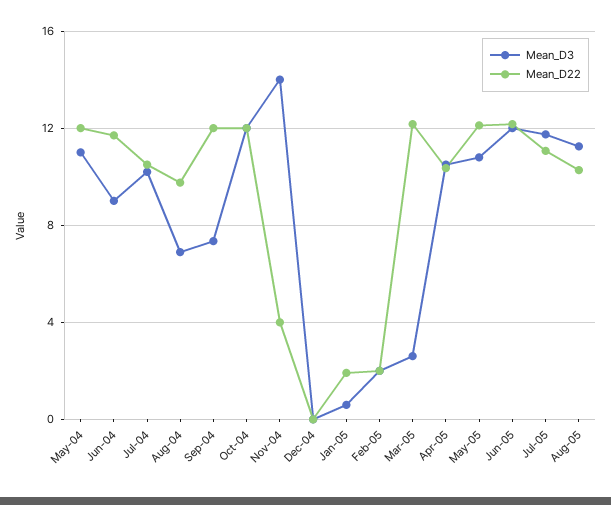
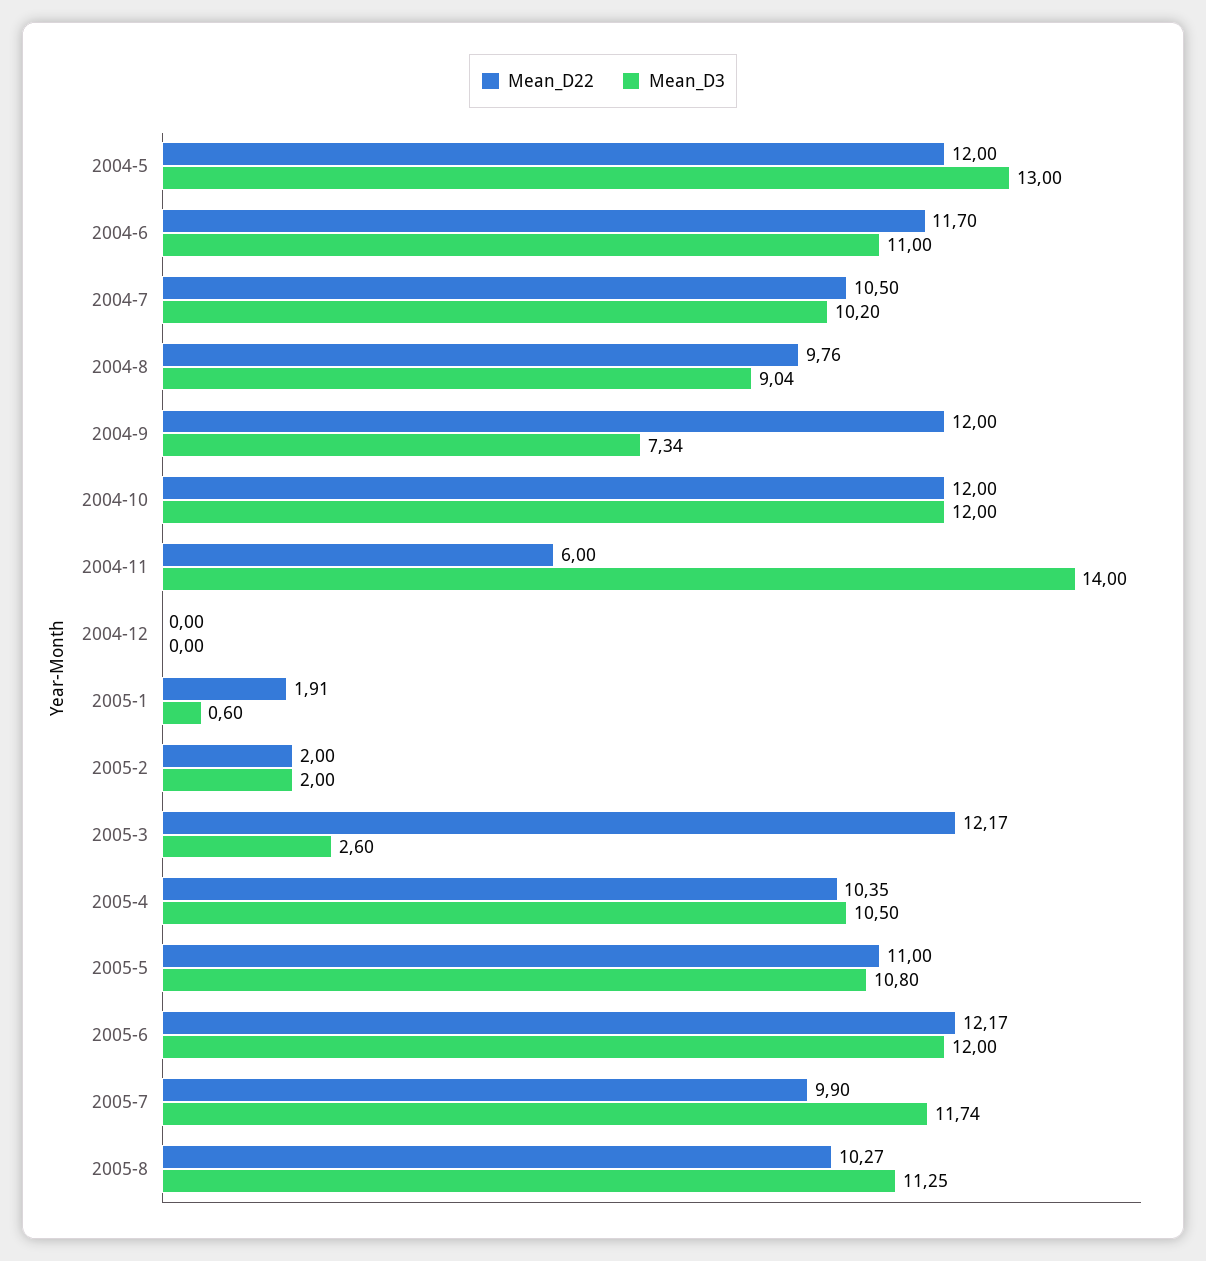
Mean_D3, May-04: 11 -> 13
Mean_D3, Jun-04: 9 -> 11
Mean_D3, Aug-04: 7 -> 9.04
Mean_D22, Nov-04: 4 -> 6
Mean_D22, May-05: 12 -> 11
Mean_D22, Jul-05: 11 -> 9.9

